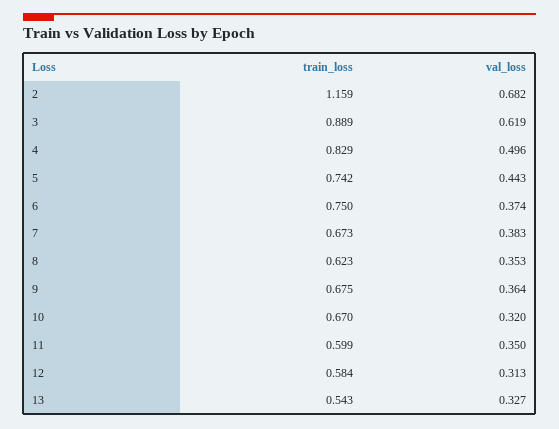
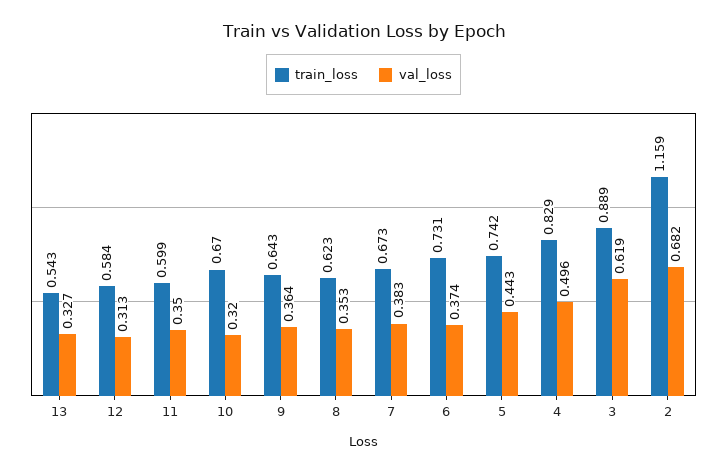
train_loss, 6: 0.75 -> 0.731
train_loss, 9: 0.675 -> 0.643

